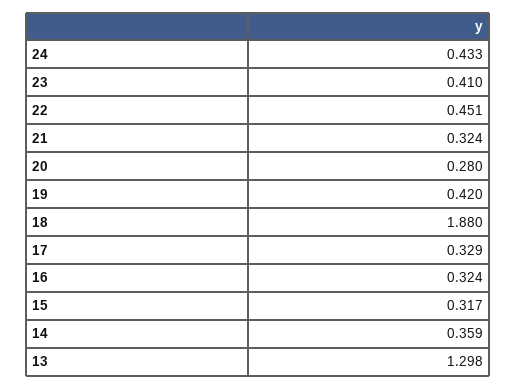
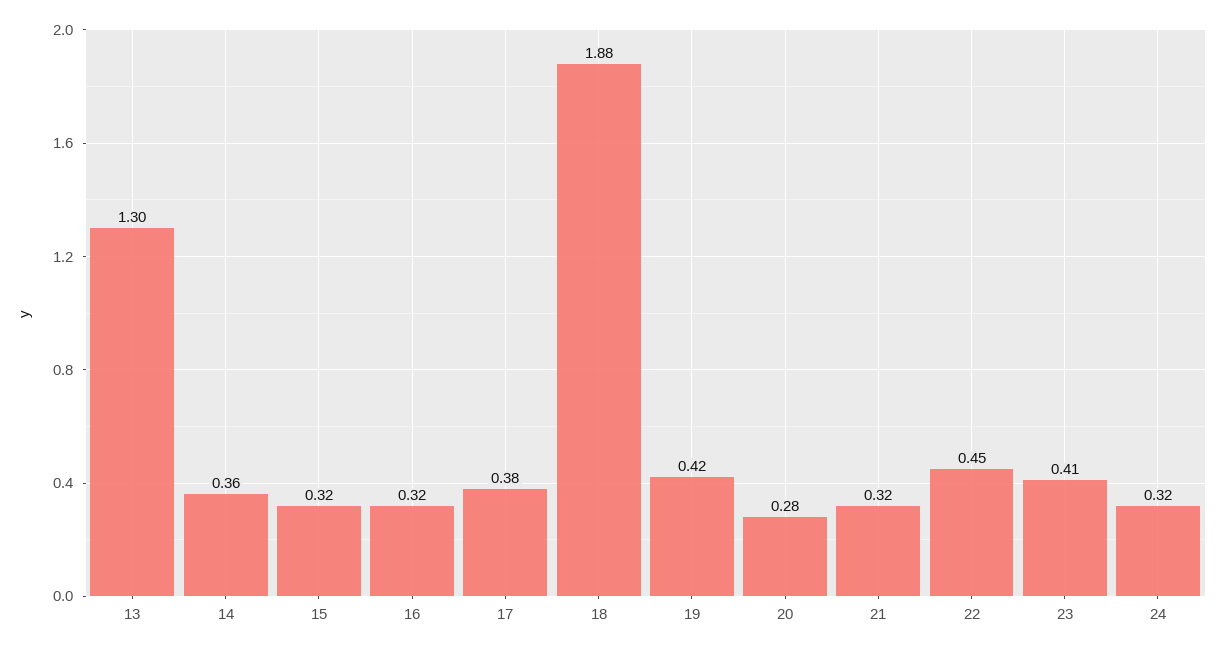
24: 0.433 -> 0.32
17: 0.329 -> 0.38

